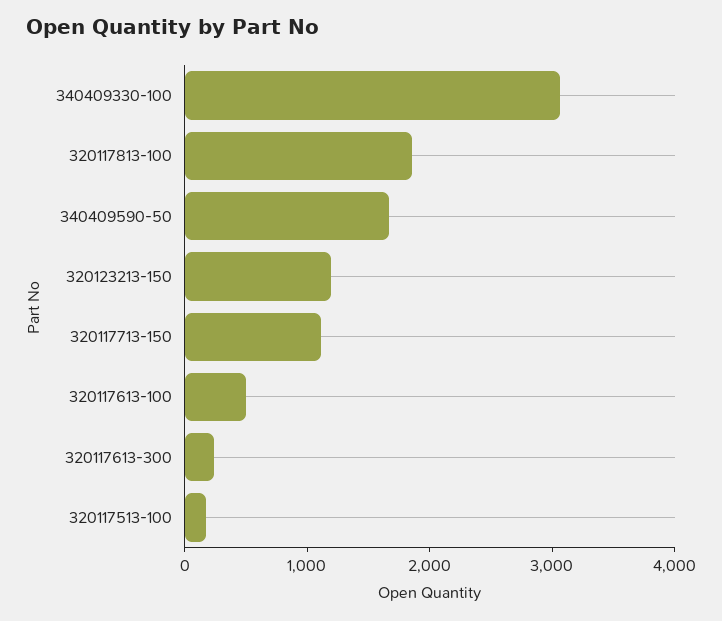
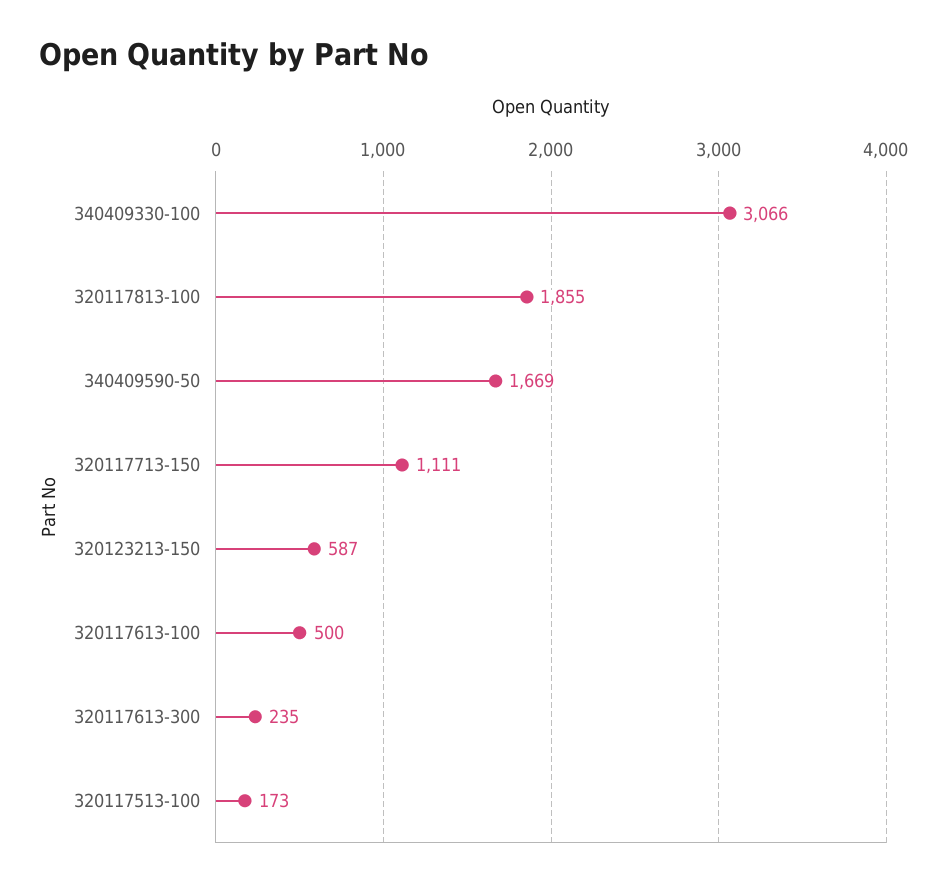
320123213-150: 1200 -> 587

